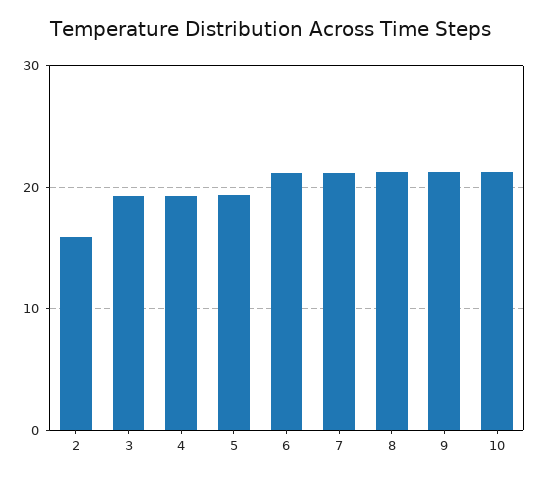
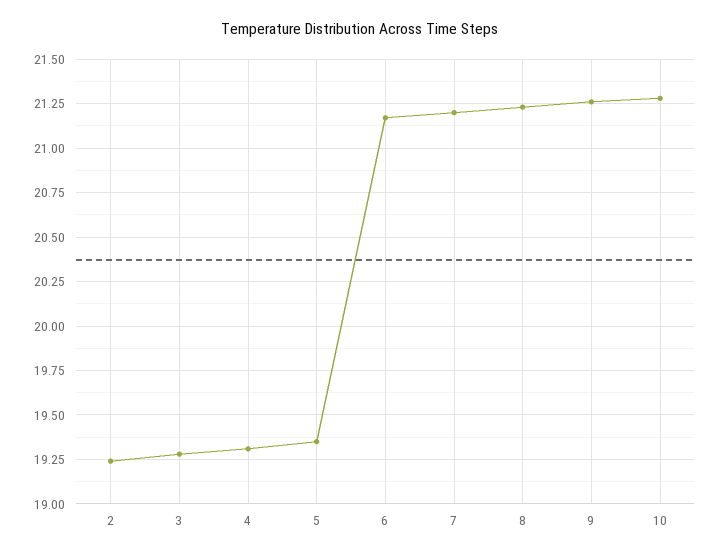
2: 16 -> 19.25

